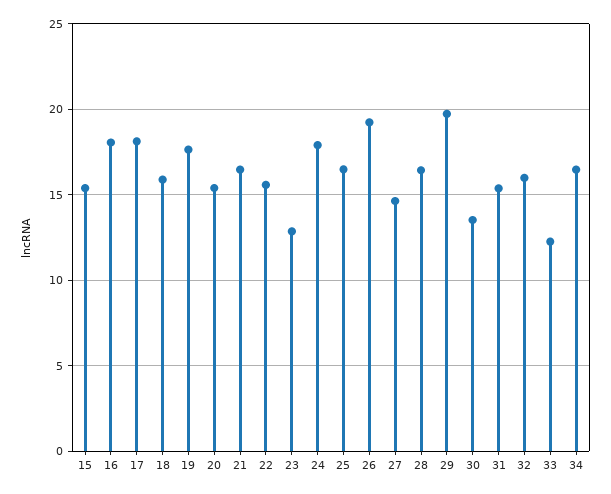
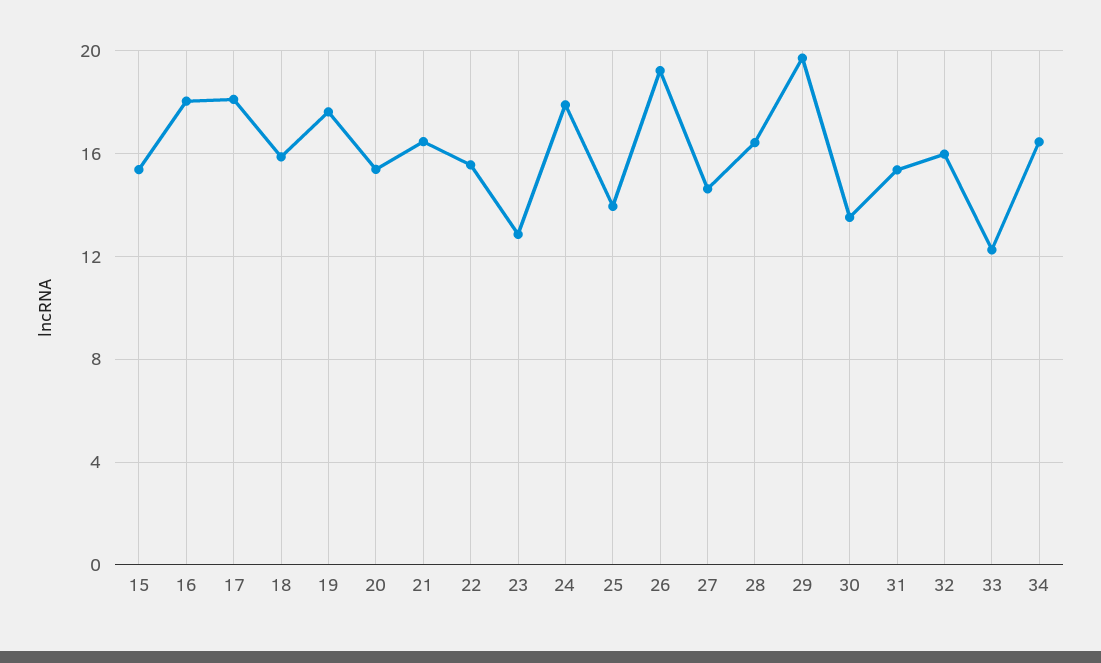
25: 16.5 -> 14

